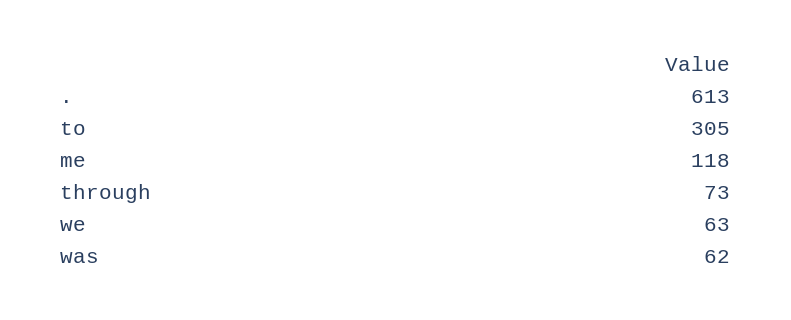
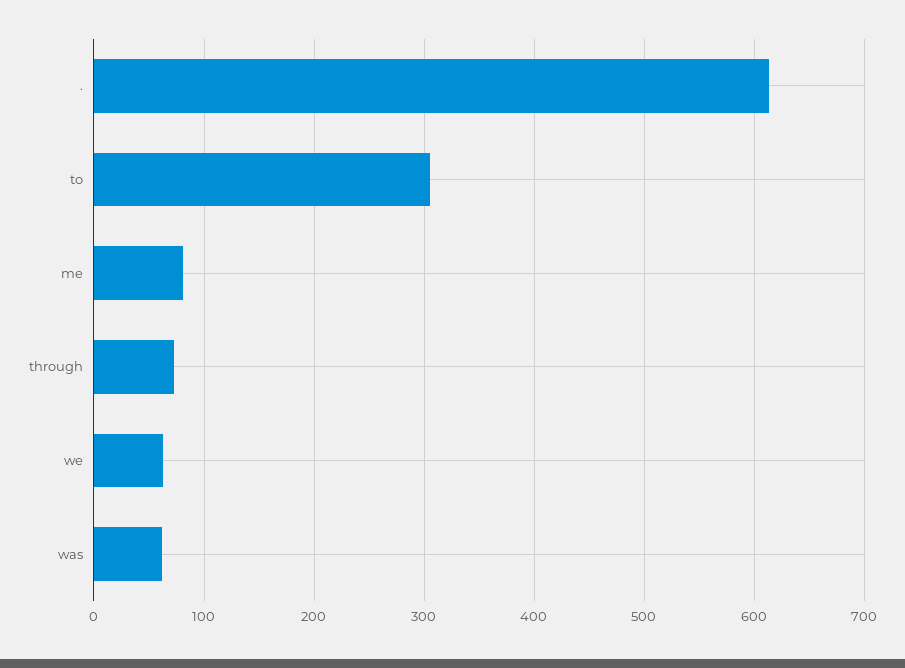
me: 118 -> 80

